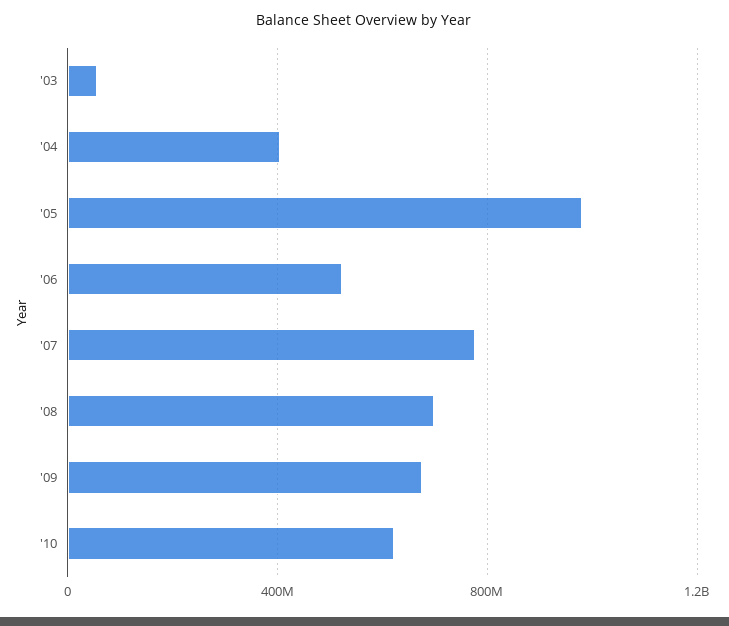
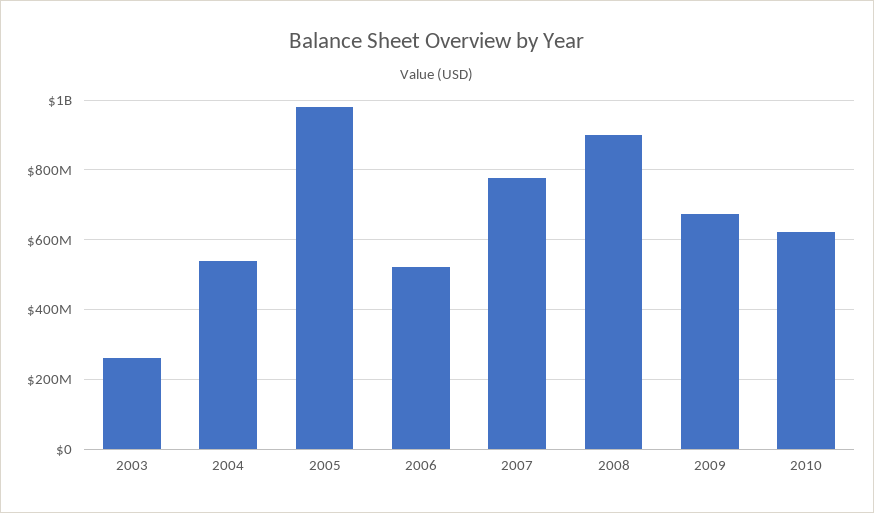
'03: 50000000 -> 260000000
'04: 400000000 -> 540000000
'08: 700000000 -> 900000000

